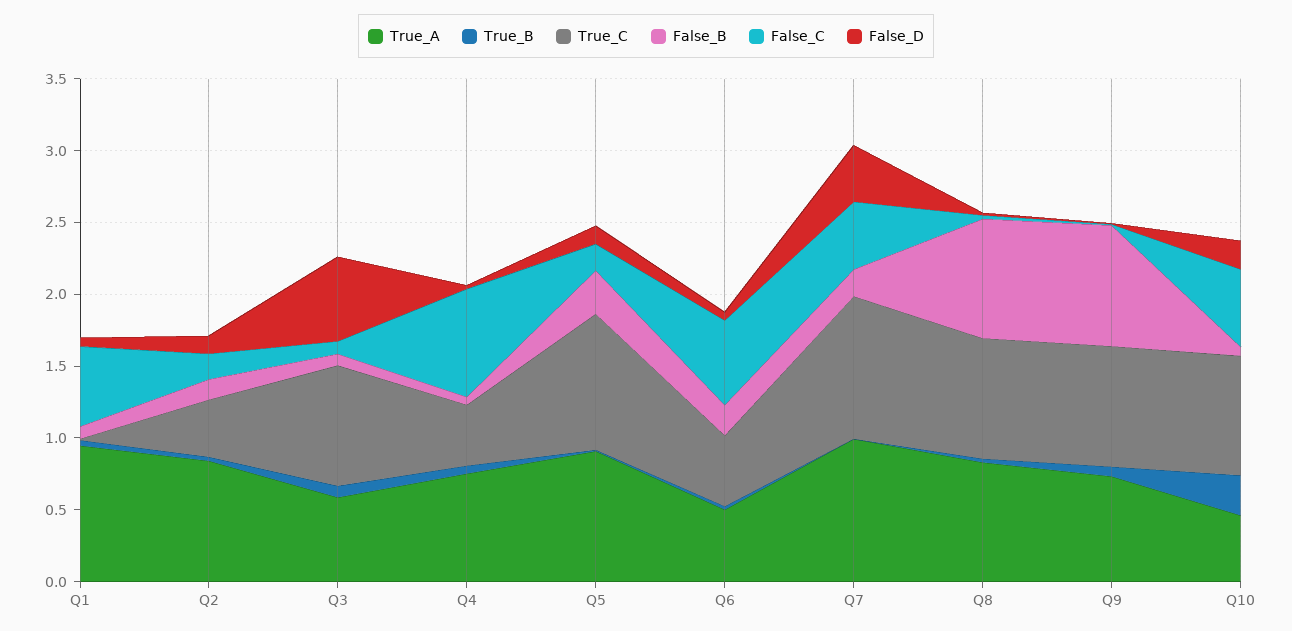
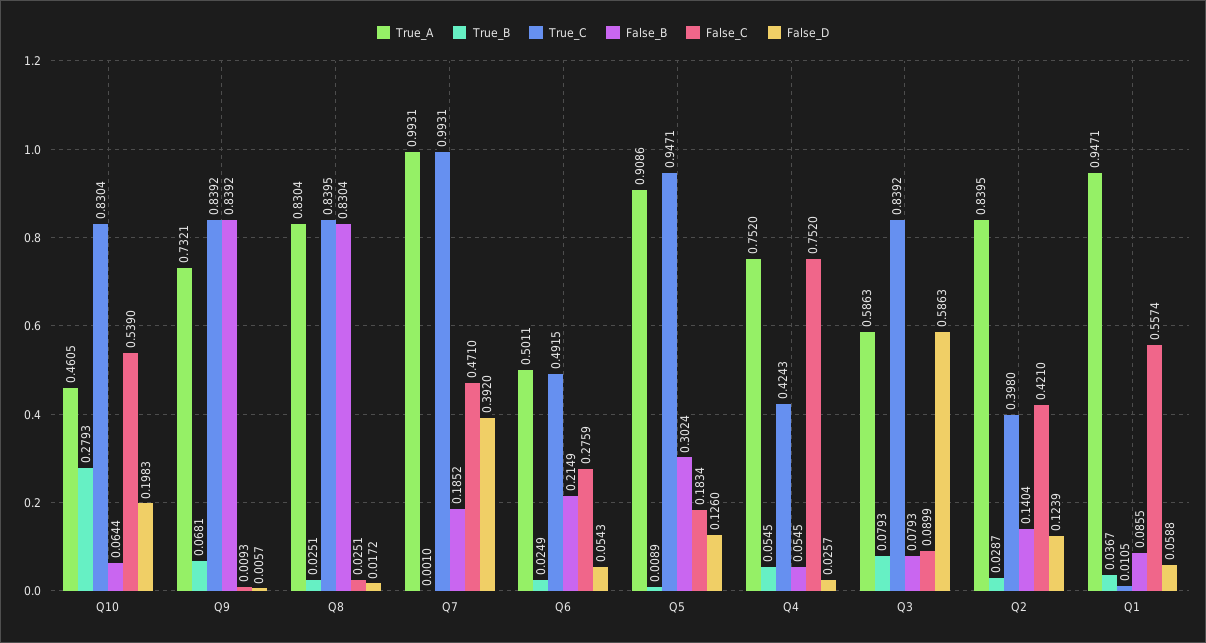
False_C, Q2: 0.2 -> 0.421
False_C, Q6: 0.6 -> 0.2759

